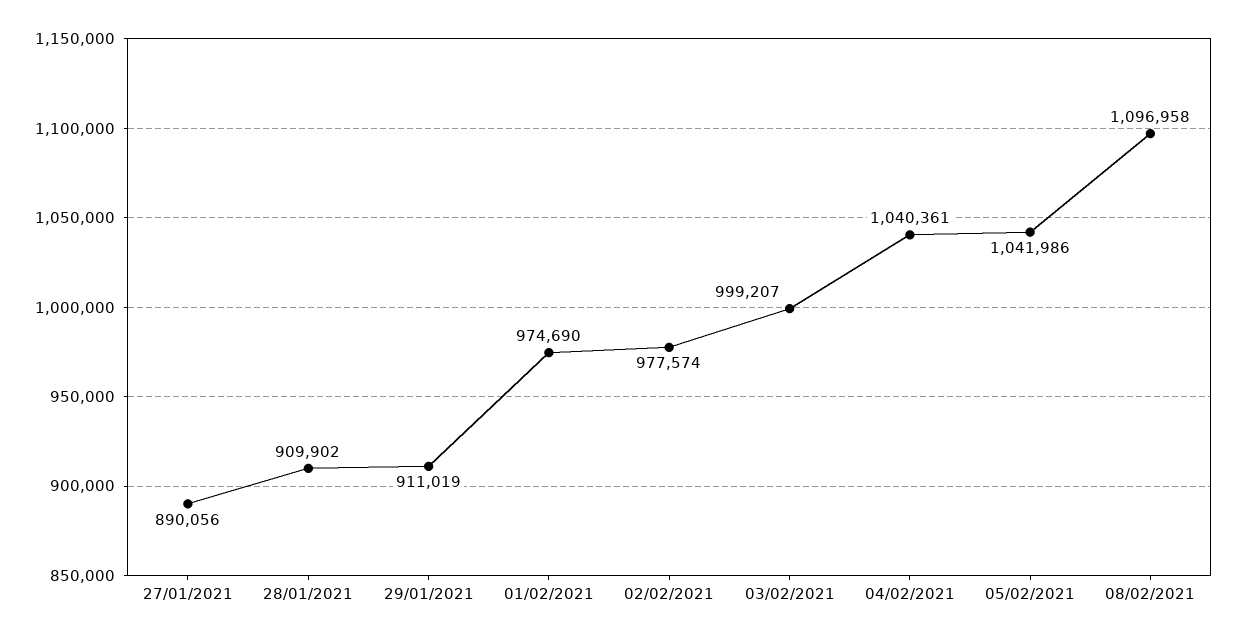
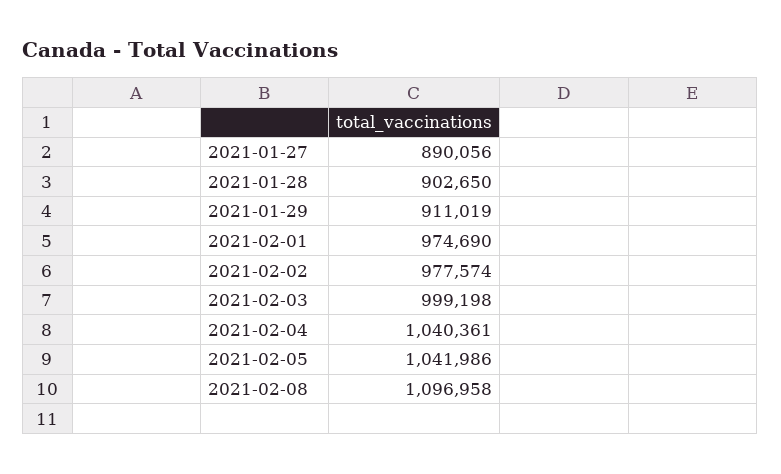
28/01/2021: 909902 -> 902650
03/02/2021: 999207 -> 999198

